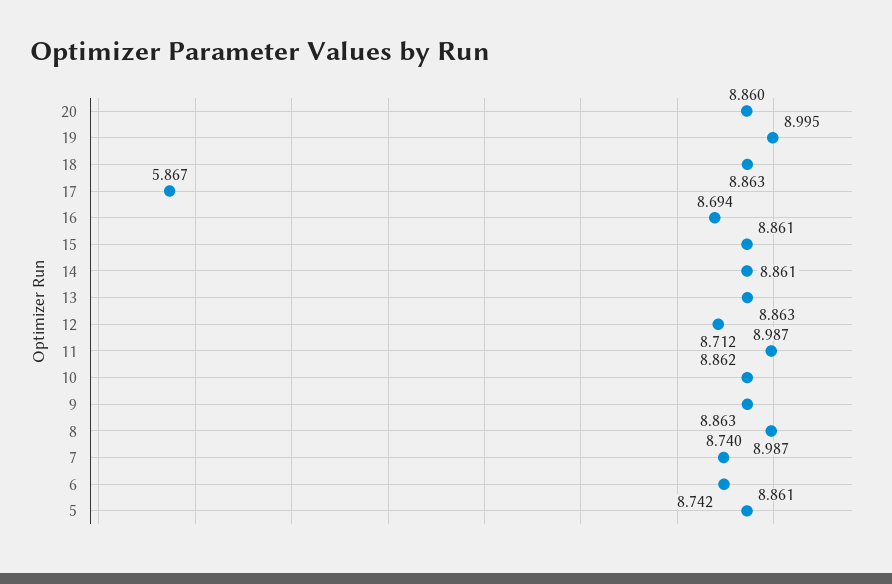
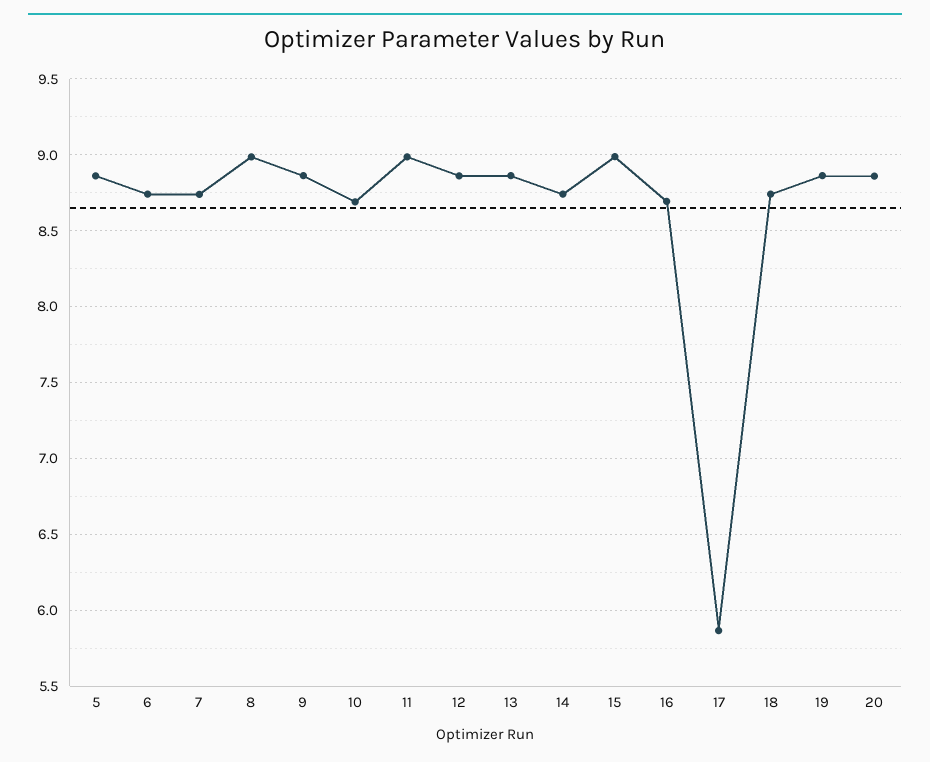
19: 8.995 -> 8.85
18: 8.863 -> 8.75
15: 8.861 -> 9
14: 8.861 -> 8.75
12: 8.712 -> 8.85
10: 8.862 -> 8.7

